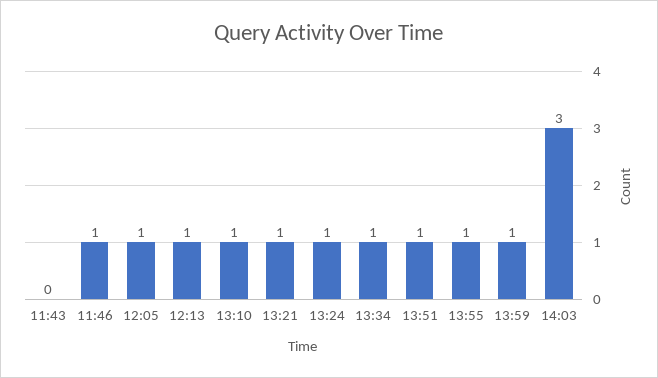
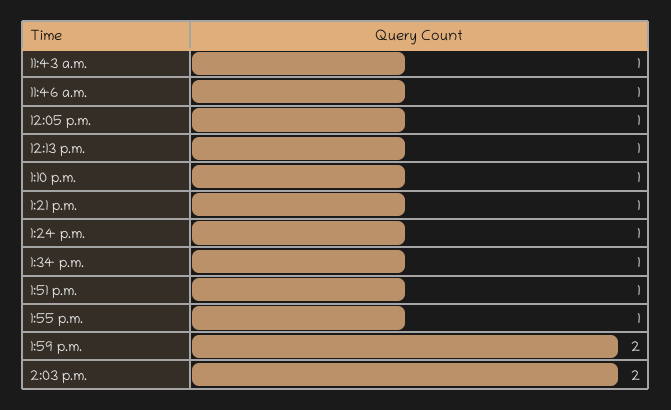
11:43: 0 -> 1
13:59: 1 -> 2
14:03: 3 -> 2

